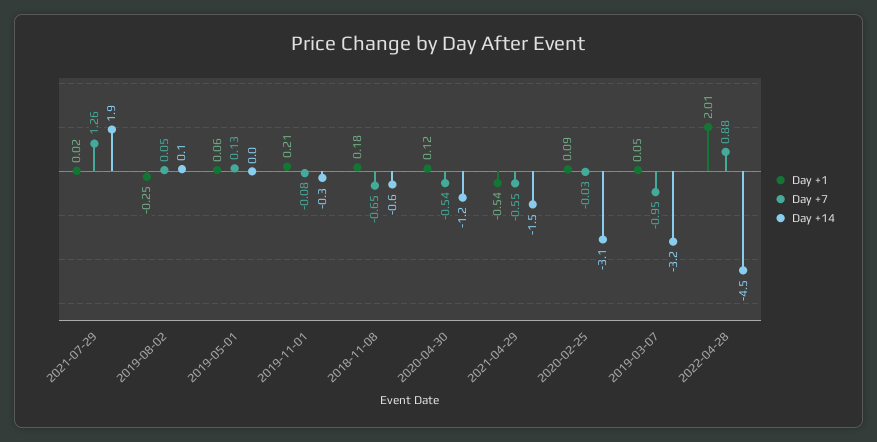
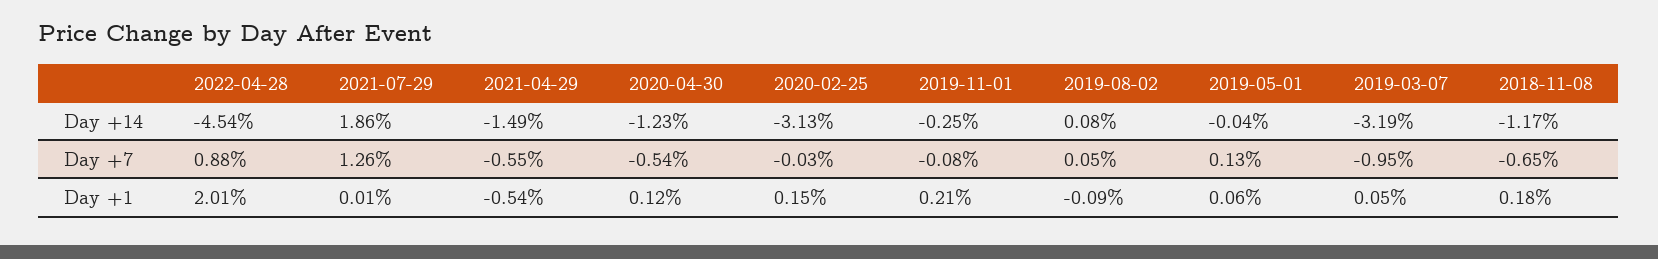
Day +1, 2021-07-29: 0.02 -> 0.01
Day +1, 2019-08-02: -0.25 -> -0.09
Day +14, 2018-11-08: -0.6 -> -1.17
Day +1, 2020-02-25: 0.09 -> 0.15

